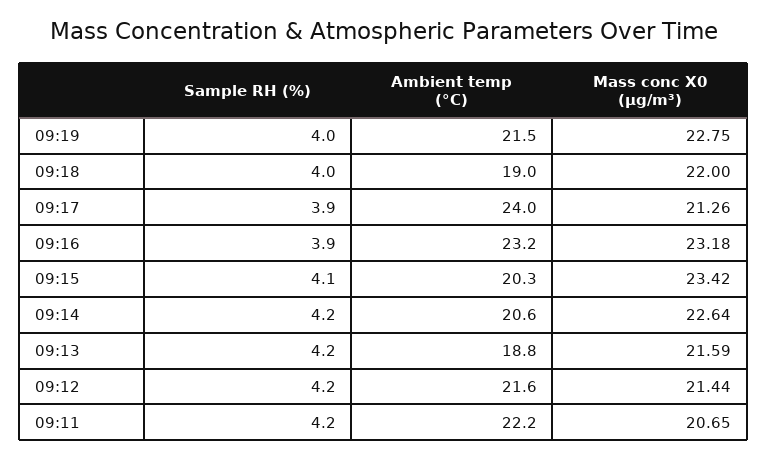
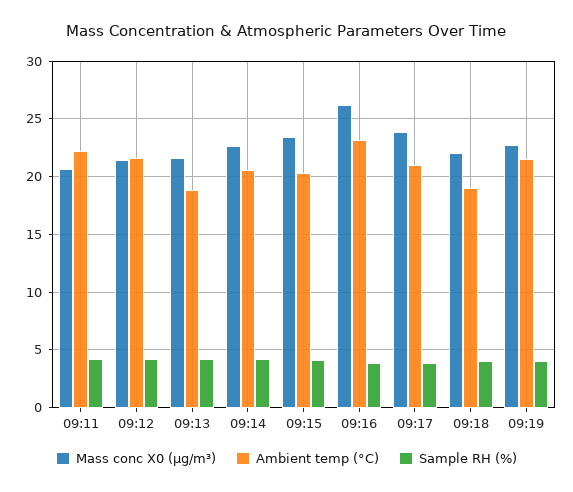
Ambient temp (°C), 09:17: 24 -> 21
Mass conc X0 (μg/m³), 09:17: 21.26 -> 24
Mass conc X0 (μg/m³), 09:16: 23.18 -> 26

